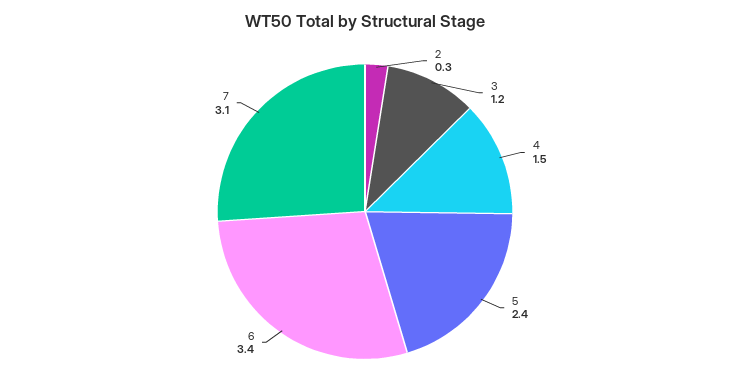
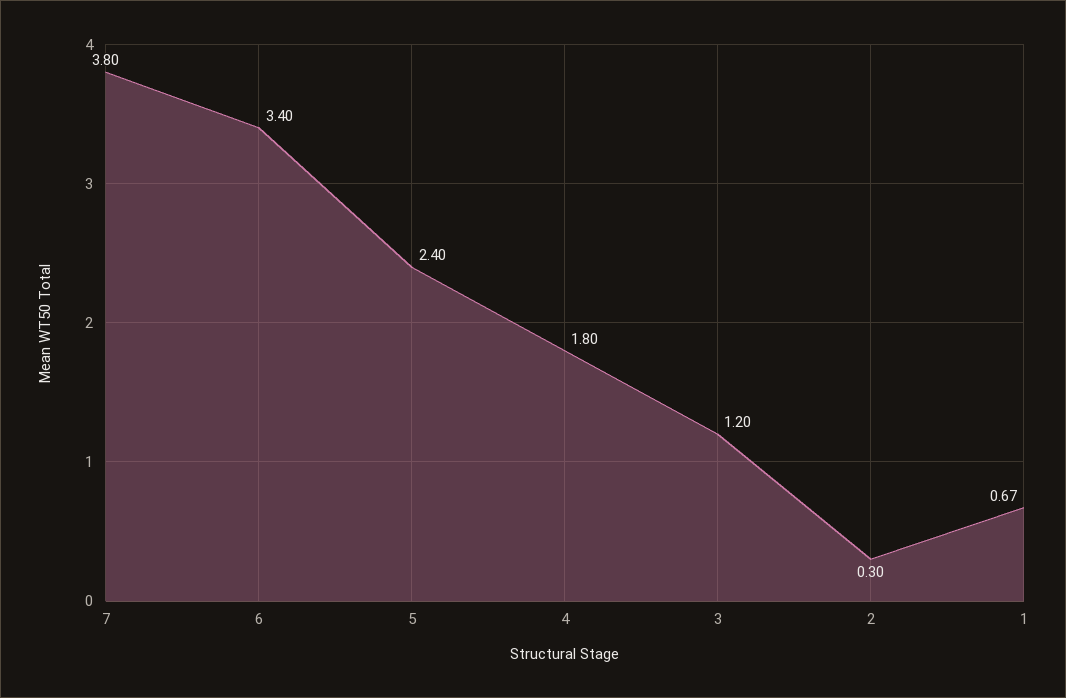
4: 1.5 -> 1.8
7: 3.1 -> 3.8
1: none -> 0.67

